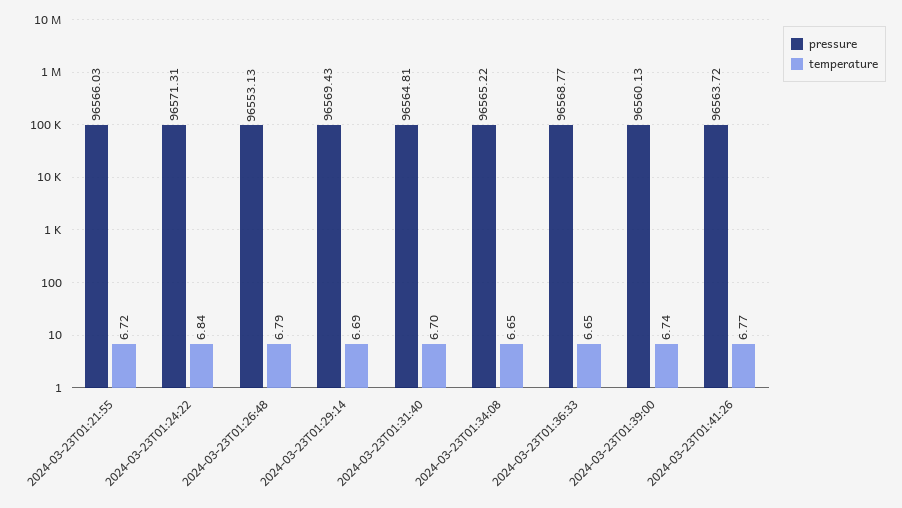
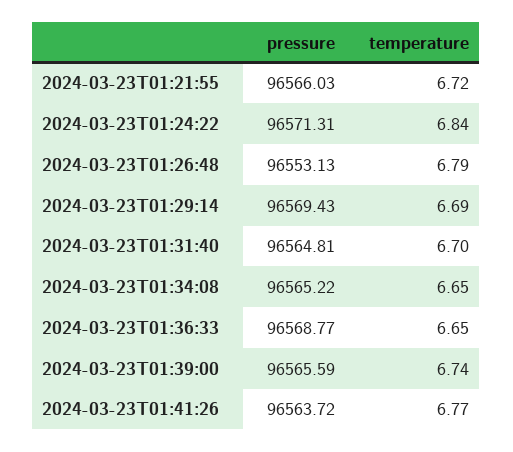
pressure, 2024-03-23T01:39:00: 96560.13 -> 96565.59

